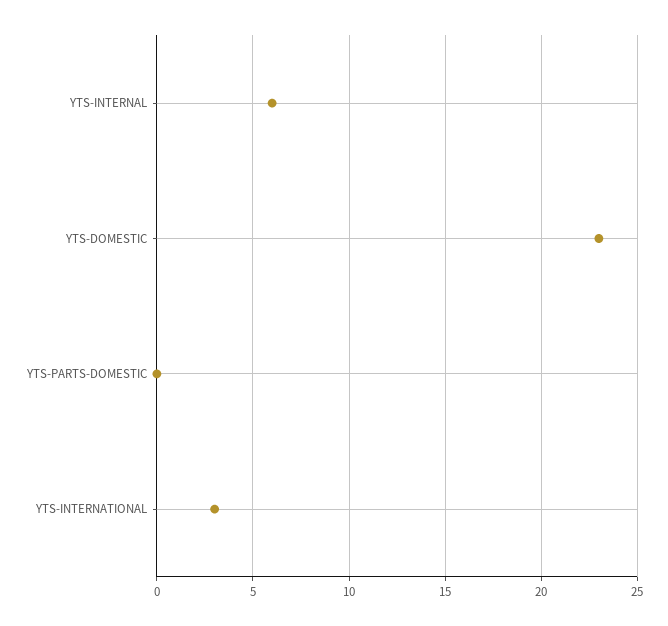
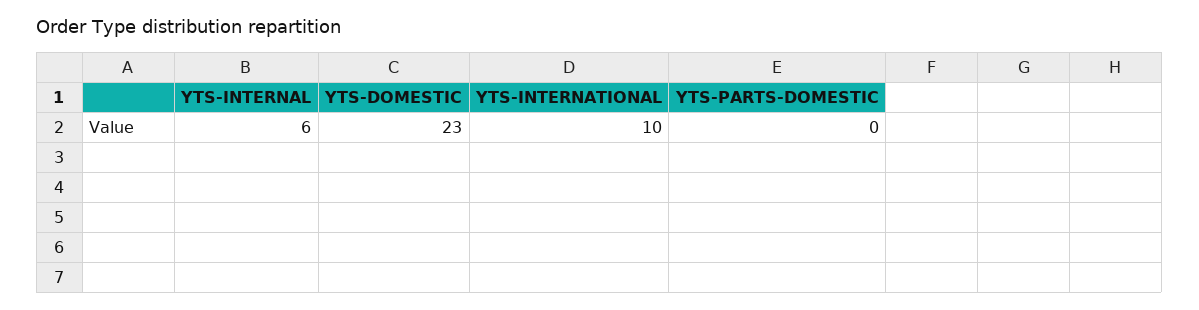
YTS-INTERNATIONAL: 3 -> 10

